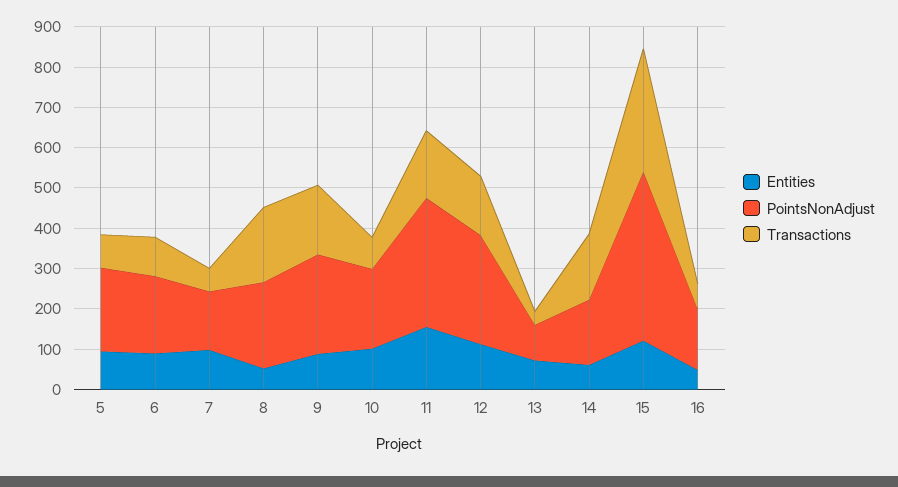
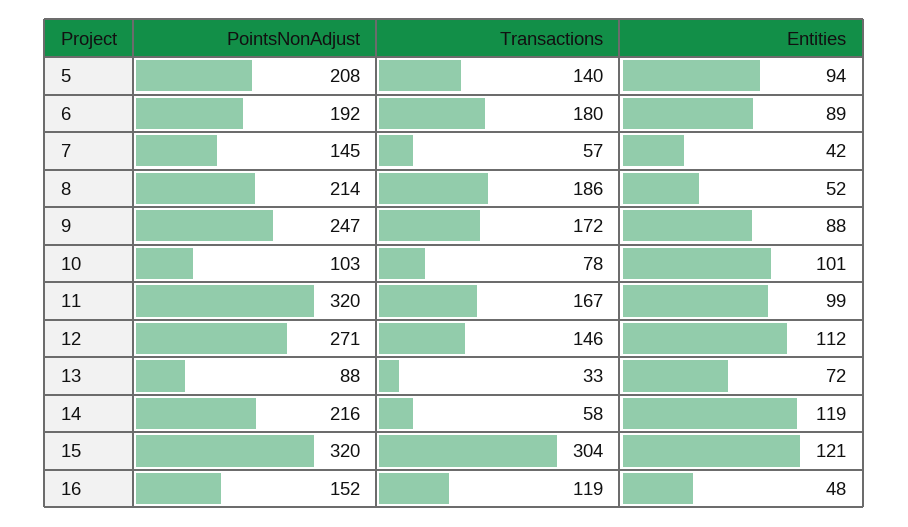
Transactions, 5: 80 -> 140
Transactions, 6: 100 -> 180
Entities, 7: 100 -> 42
PointsNonAdjust, 10: 200 -> 103
Entities, 11: 160 -> 99
Entities, 14: 60 -> 119
PointsNonAdjust, 14: 160 -> 216
Transactions, 14: 160 -> 58
PointsNonAdjust, 15: 420 -> 320
Transactions, 16: 60 -> 119

